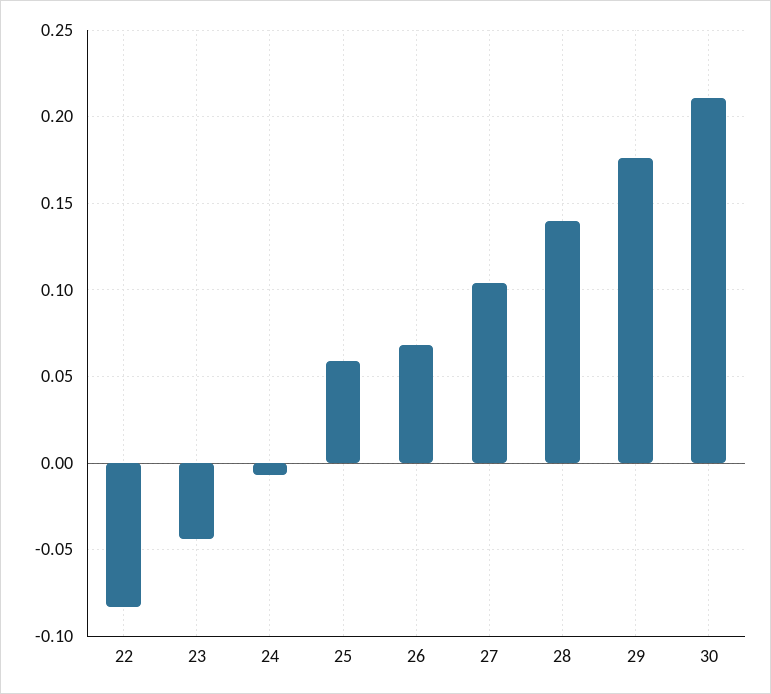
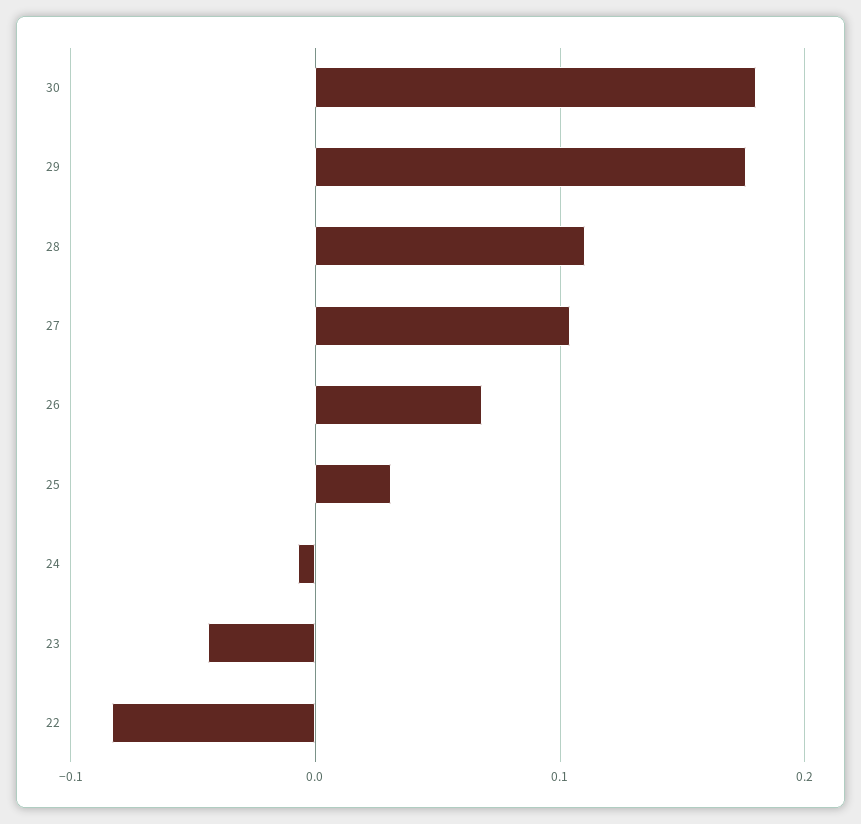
25: 0.06 -> 0.03
28: 0.14 -> 0.11
30: 0.21 -> 0.18

